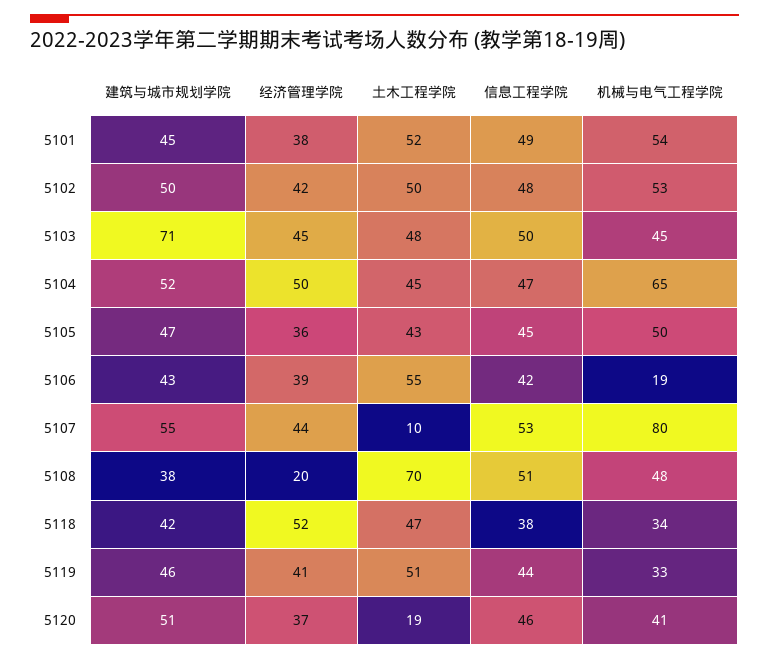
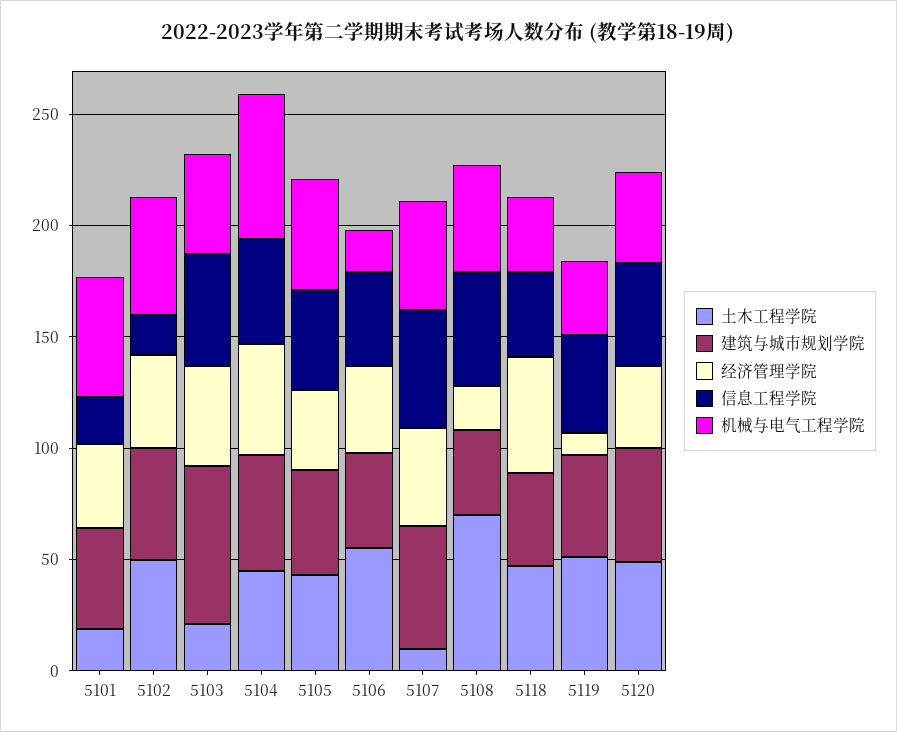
土木工程学院, 5101: 52 -> 20
信息工程学院, 5101: 49 -> 20
信息工程学院, 5102: 48 -> 20
土木工程学院, 5103: 48 -> 20
机械与电气工程学院, 5107: 80 -> 50
经济管理学院, 5119: 41 -> 10
土木工程学院, 5120: 19 -> 50

